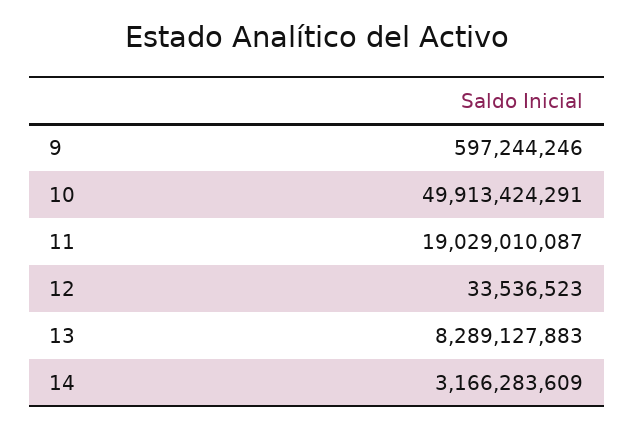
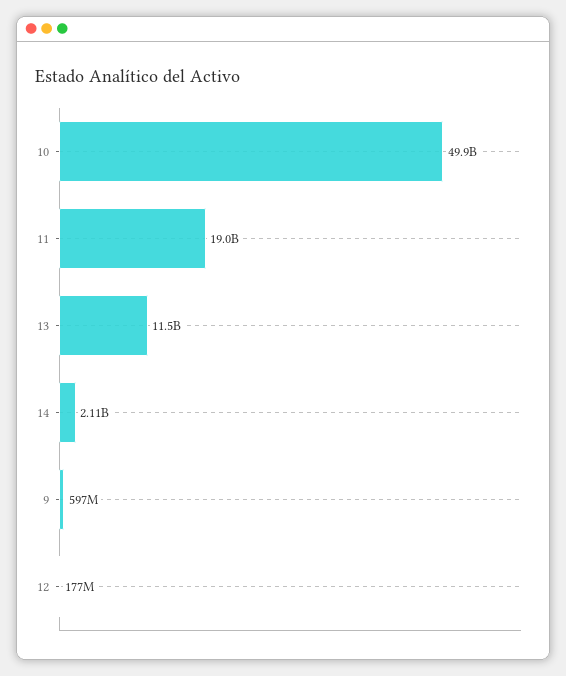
12: 33536523 -> 177000000
13: 8289127883 -> 11500000000
14: 3166283609 -> 2110000000

